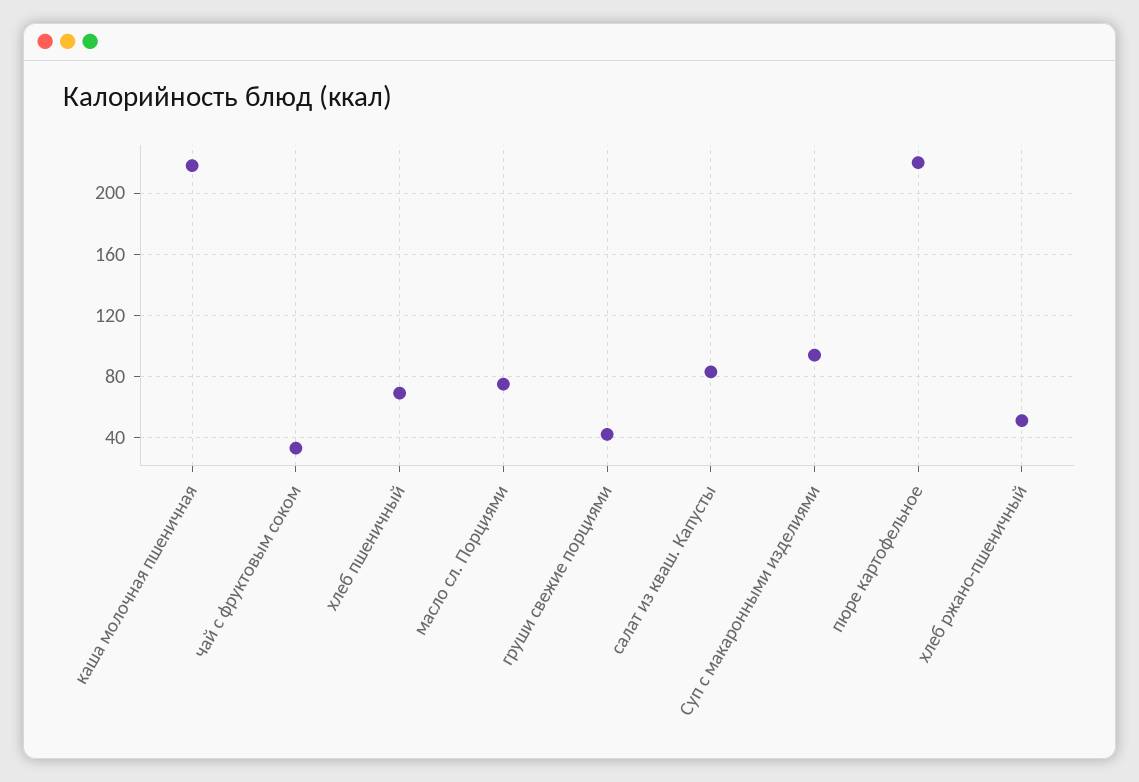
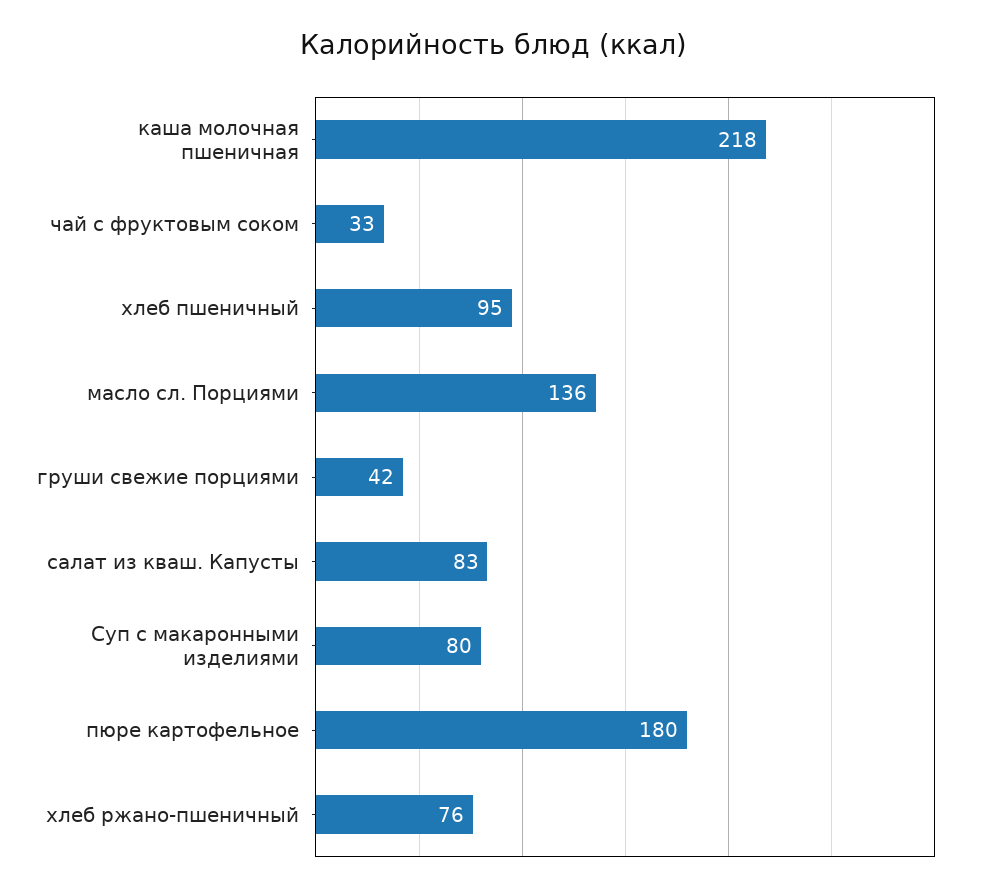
хлеб пшеничный: 70 -> 95
масло сл. Порциями: 75 -> 136
Суп с макаронными изделиями: 95 -> 80
пюре картофельное: 220 -> 180
хлеб ржано-пшеничный: 50 -> 76

